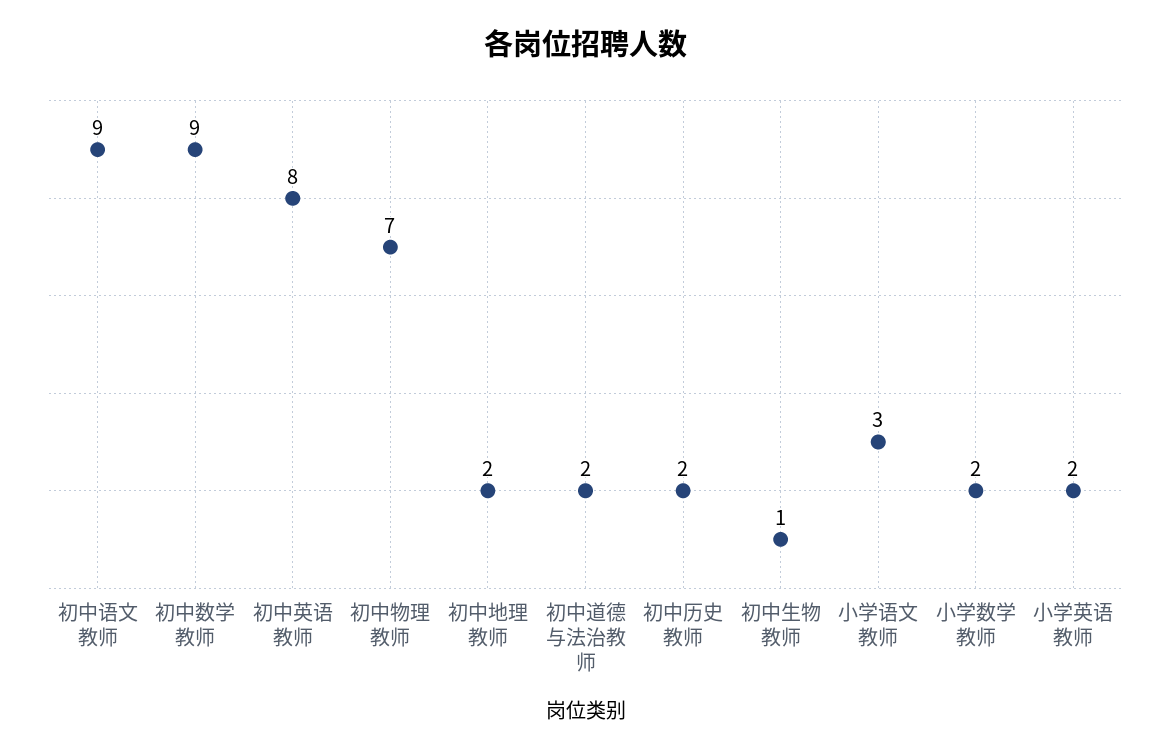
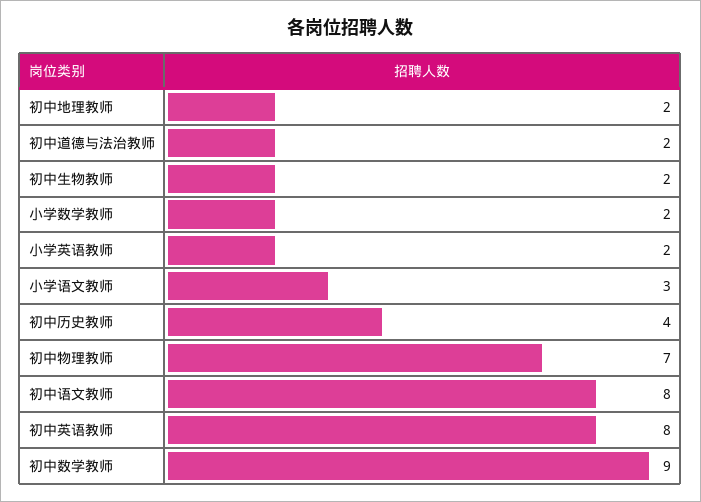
初中语文教师: 9 -> 8
初中历史教师: 2 -> 4
初中生物教师: 1 -> 2

